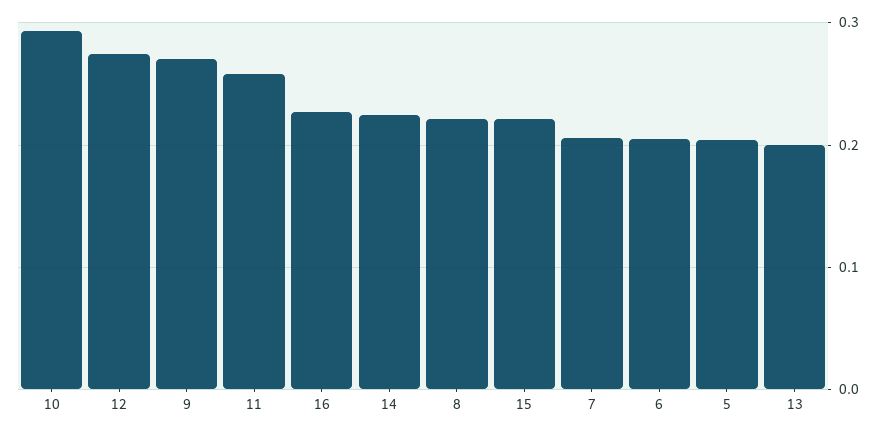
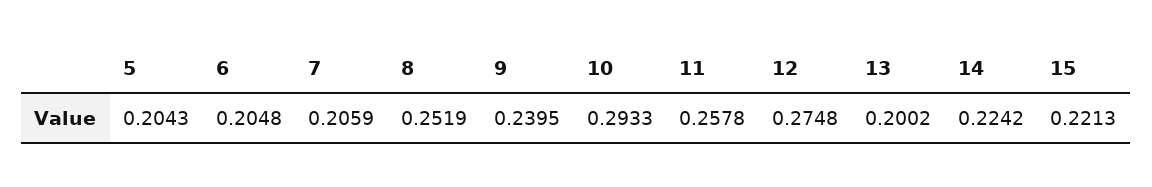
9: 0.27 -> 0.2395
16: 0.23 -> none
8: 0.22 -> 0.2519

